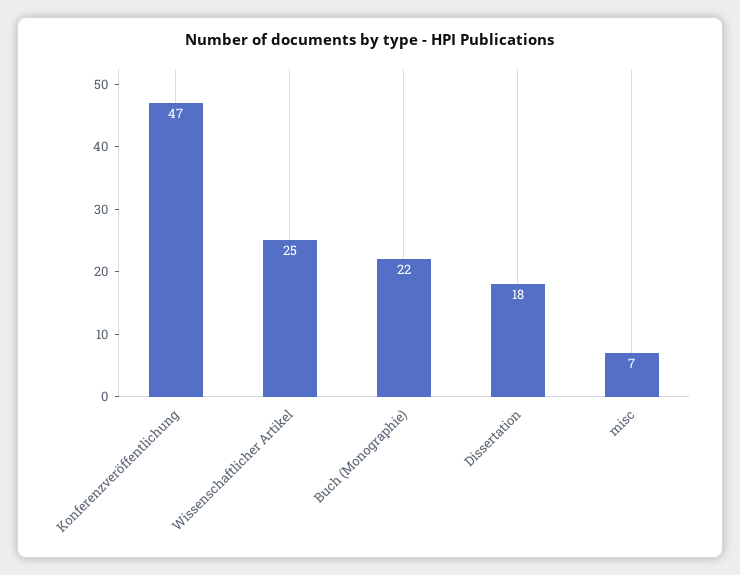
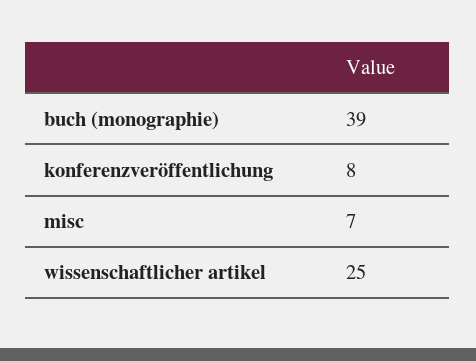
Konferenzveröffentlichung: 47 -> 8
Buch (Monographie): 22 -> 39
Dissertation: 18 -> none

